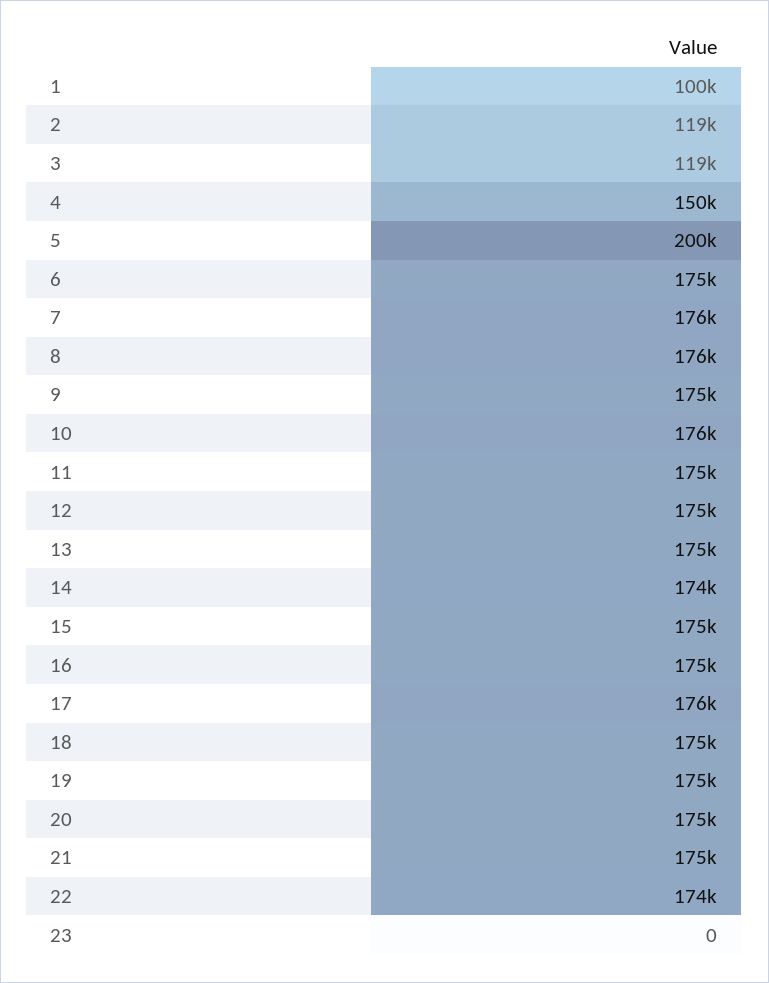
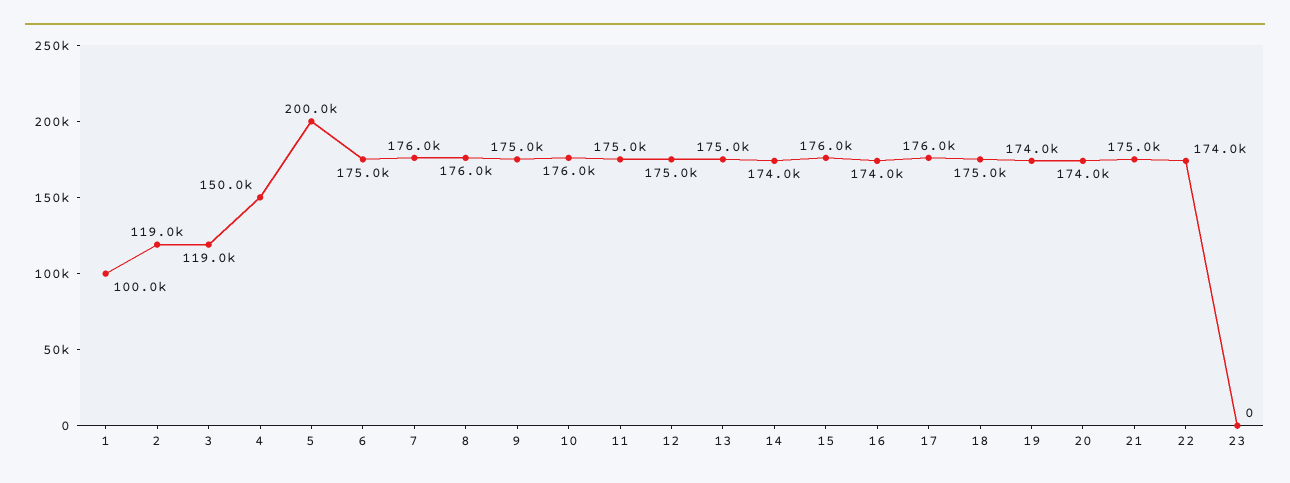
15: 175000 -> 176000
16: 175000 -> 174000
19: 175000 -> 174000
20: 175000 -> 174000

